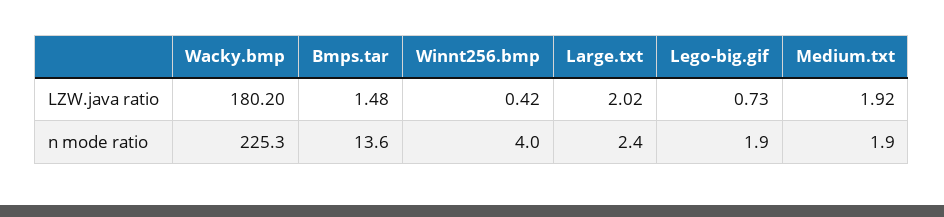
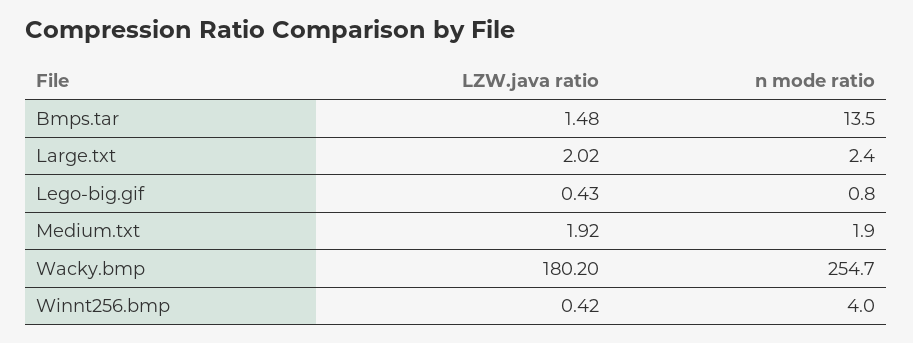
Lego-big.gif, LZW.java ratio: 0.73 -> 0.43
Wacky.bmp, n mode ratio: 225.3 -> 254.7
Bmps.tar, n mode ratio: 13.6 -> 13.5
Lego-big.gif, n mode ratio: 1.9 -> 0.8

